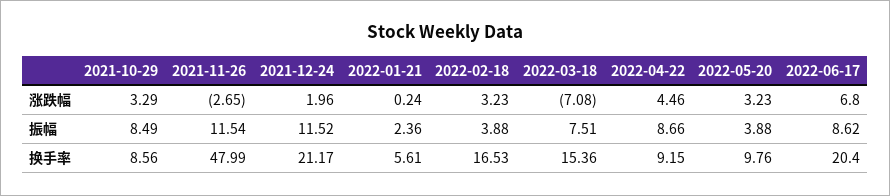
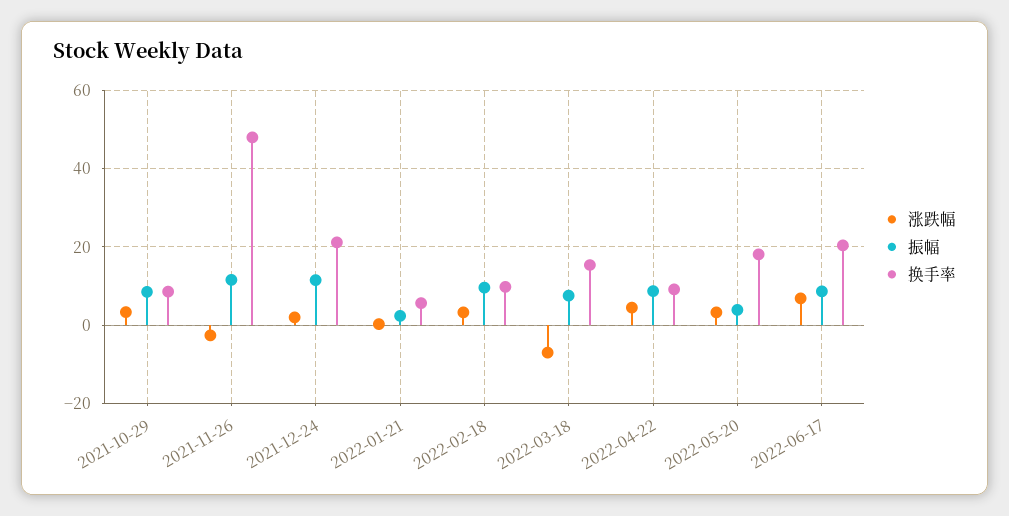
振幅, 2022-02-18: 3.88 -> 10
换手率, 2022-02-18: 16.53 -> 10
换手率, 2022-05-20: 9.76 -> 18

